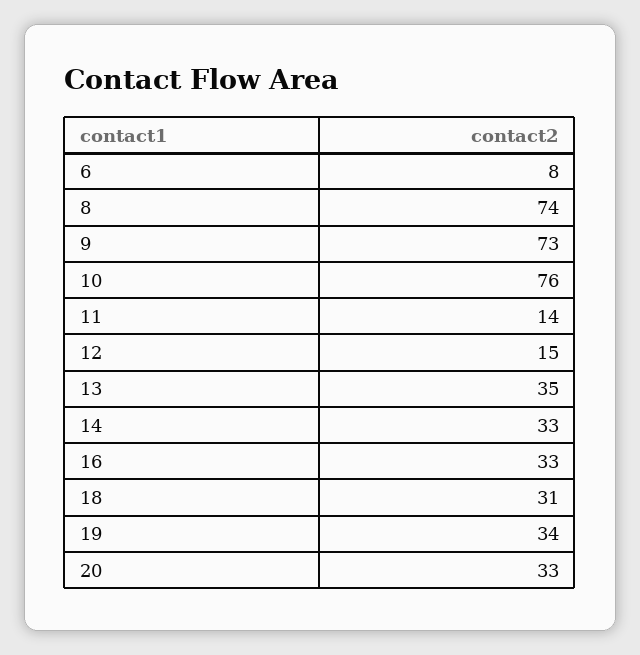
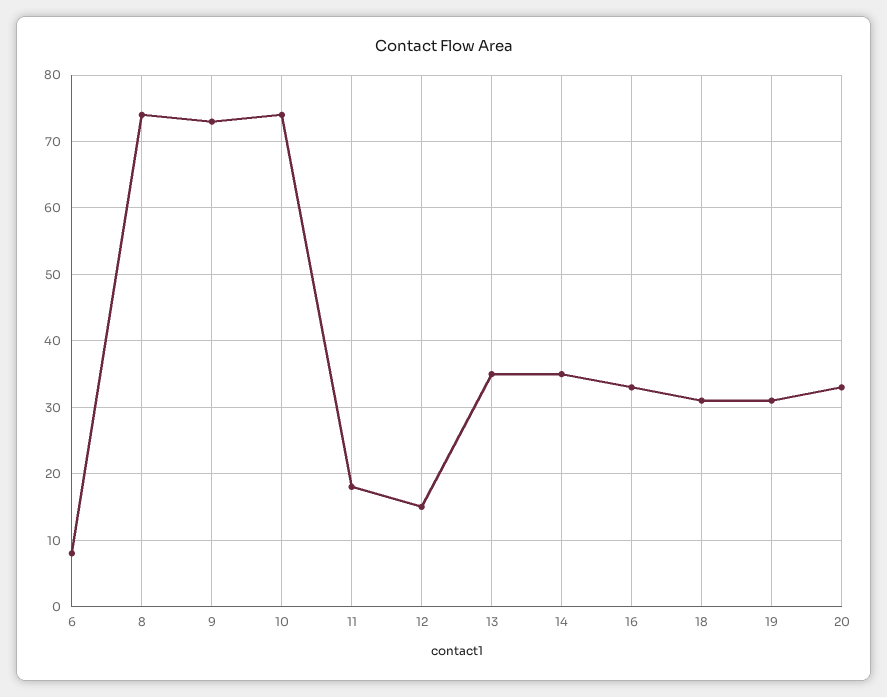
10: 76 -> 74
11: 14 -> 18
14: 33 -> 35
19: 34 -> 31

